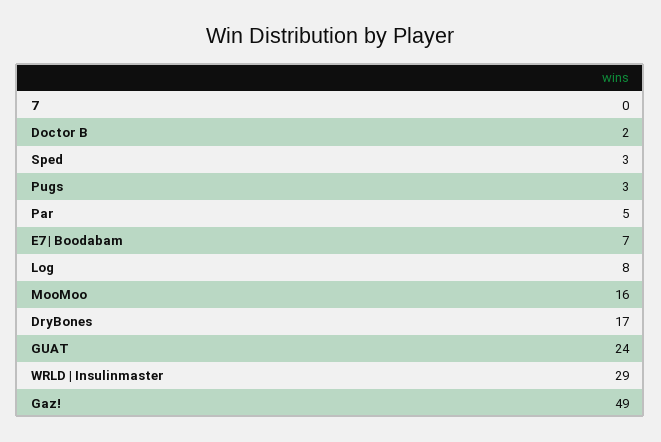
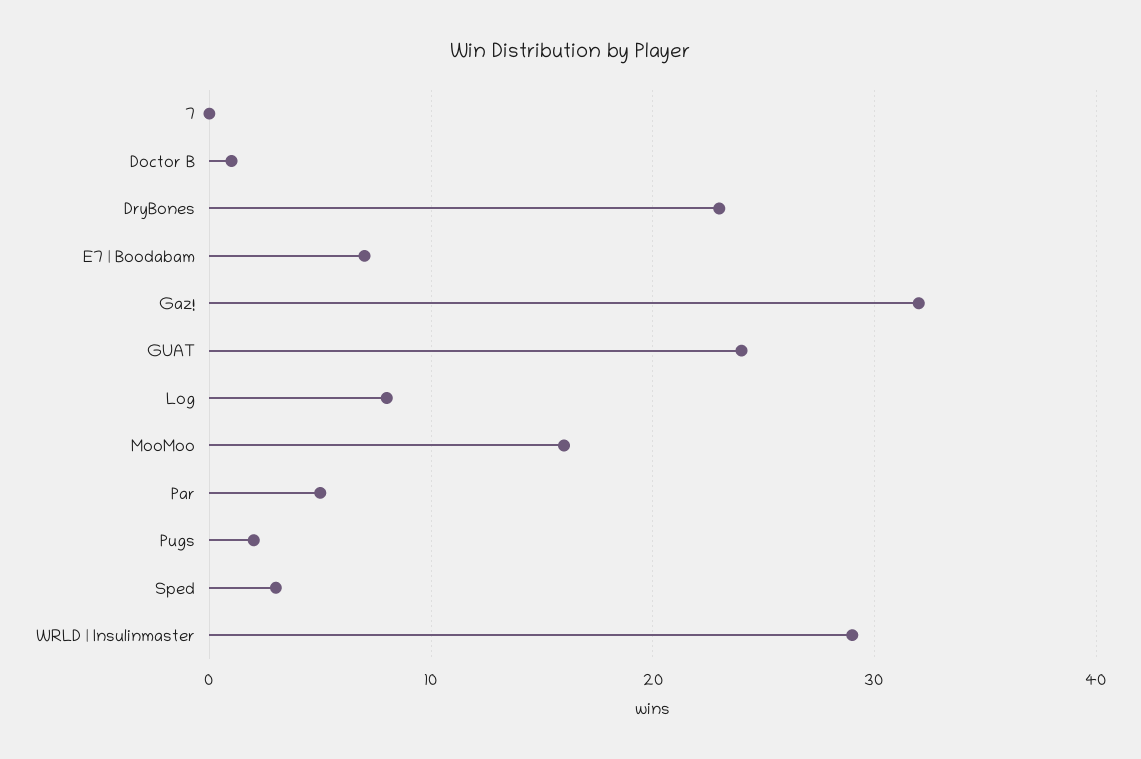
Doctor B: 2 -> 1
Pugs: 3 -> 2
DryBones: 17 -> 23
Gaz!: 49 -> 32

